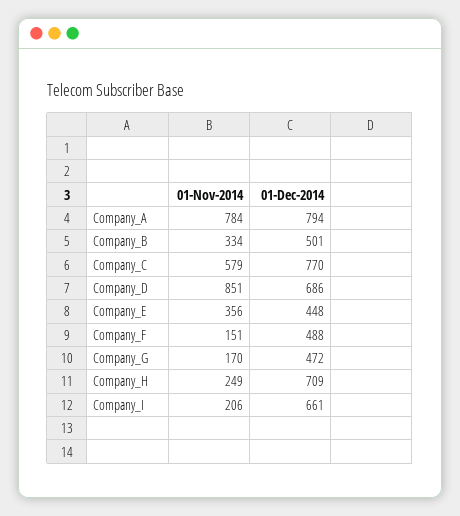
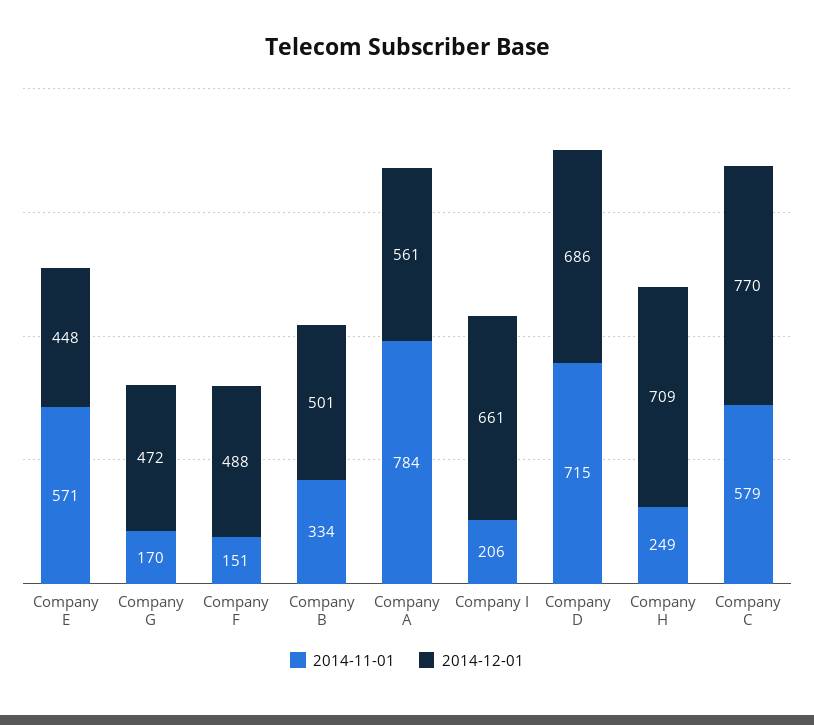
01-Dec-2014, Company_A: 794 -> 561
01-Nov-2014, Company_D: 851 -> 715
01-Nov-2014, Company_E: 356 -> 571

